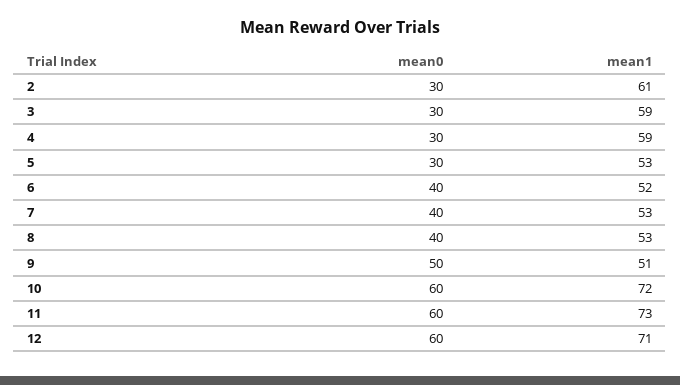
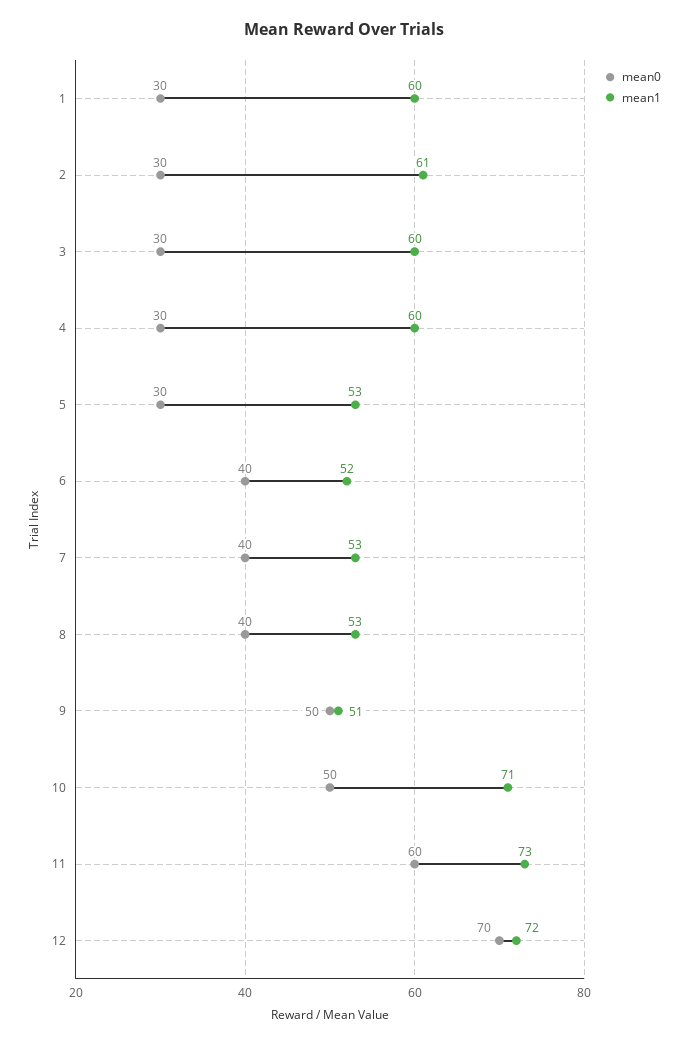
mean1, 3: 59 -> 60
mean1, 4: 59 -> 60
mean0, 10: 60 -> 50
mean1, 10: 72 -> 71
mean0, 12: 60 -> 70
mean1, 12: 71 -> 72
mean0, 1: none -> 30
mean1, 1: none -> 60

